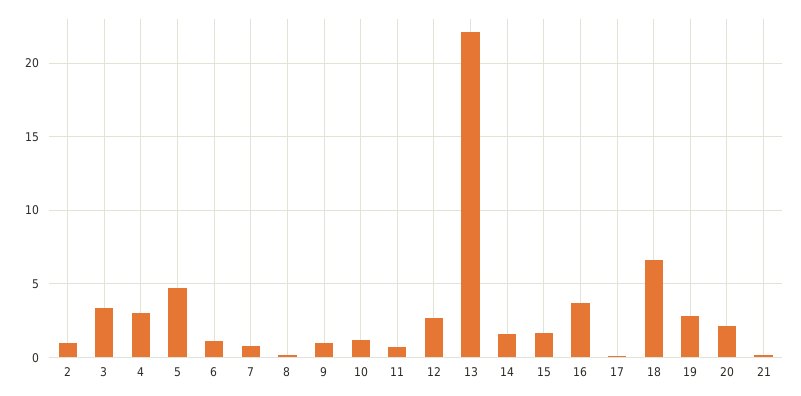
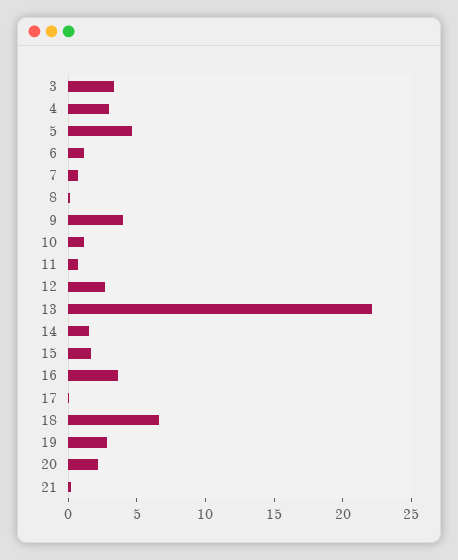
2: 1 -> none
9: 1 -> 4

